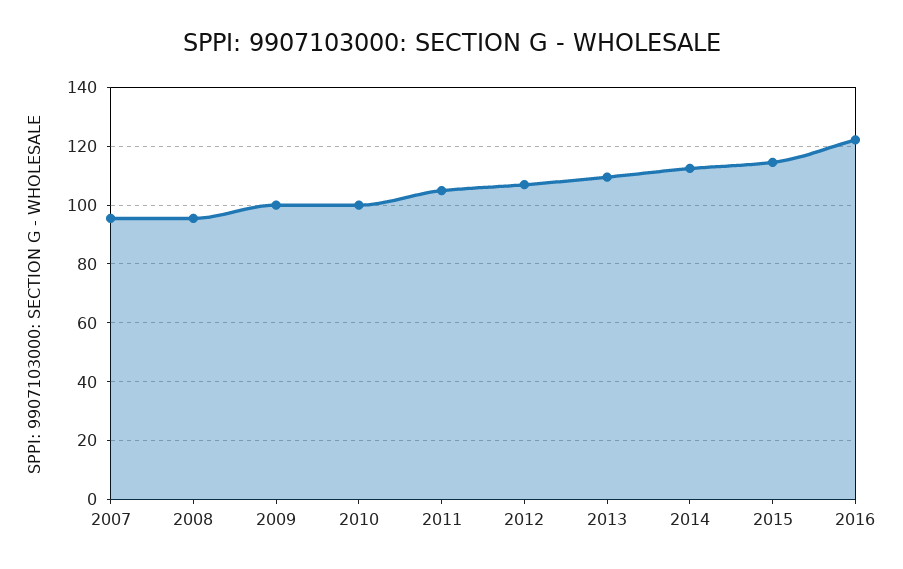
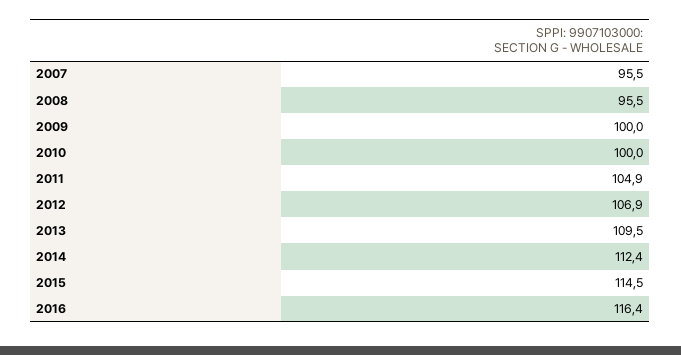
2016: 122.5 -> 116.4

